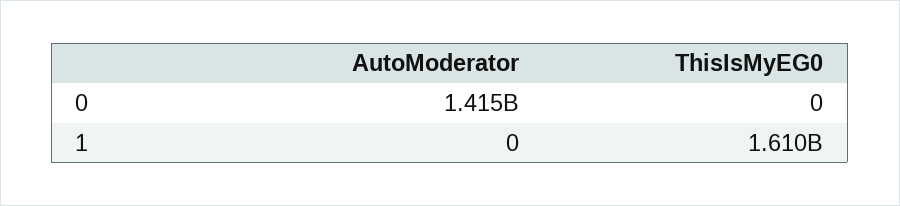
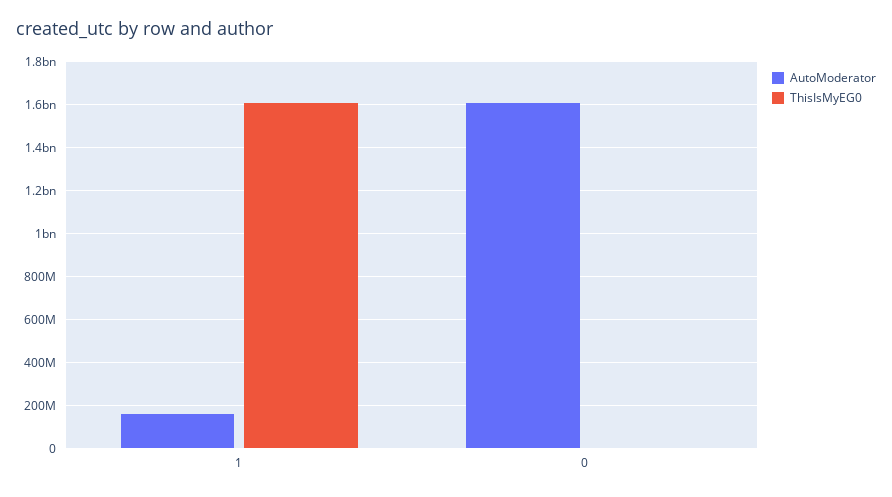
AutoModerator, 0: 1415000000 -> 1600000000
AutoModerator, 1: 0 -> 150000000

